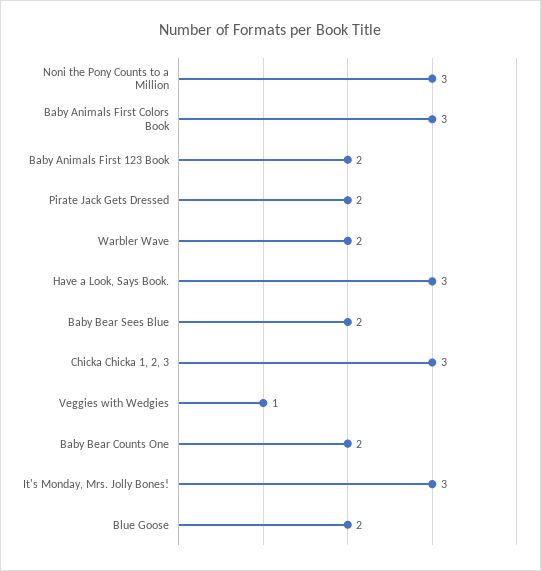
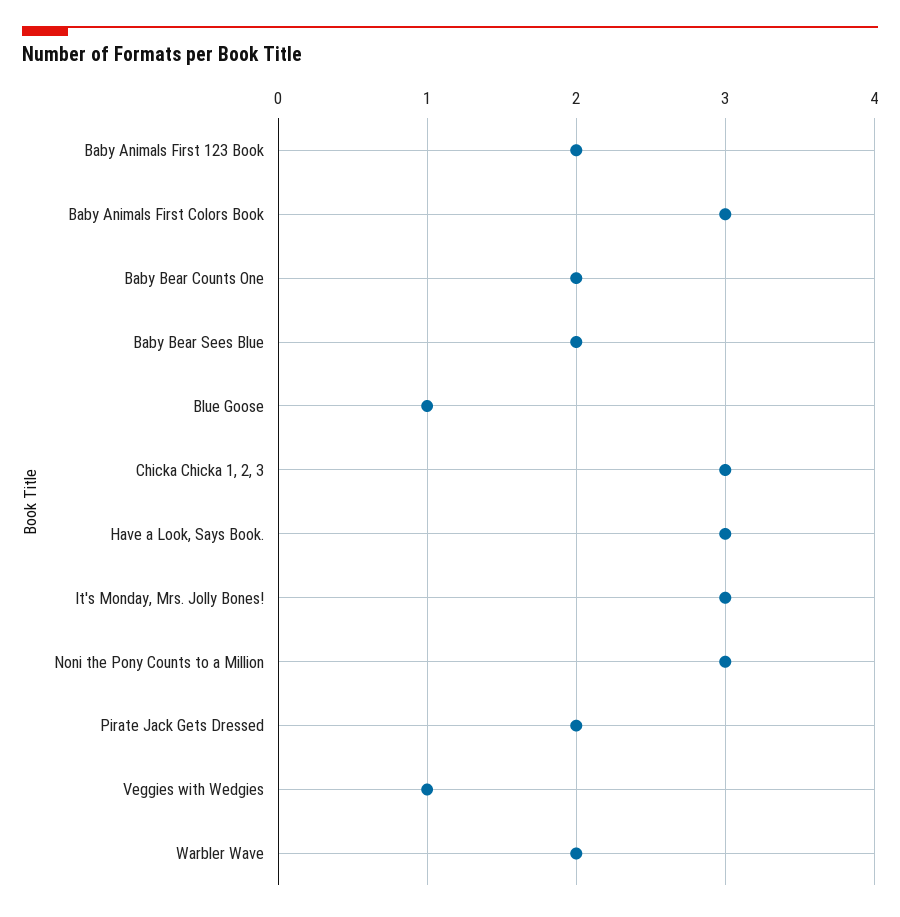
Blue Goose: 2 -> 1

